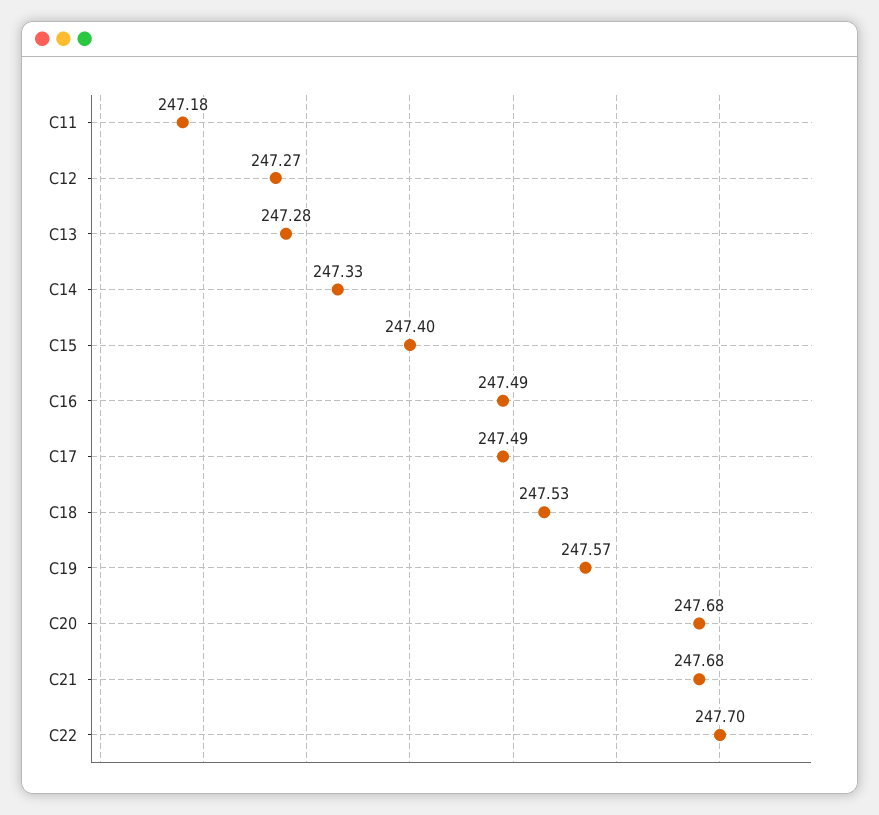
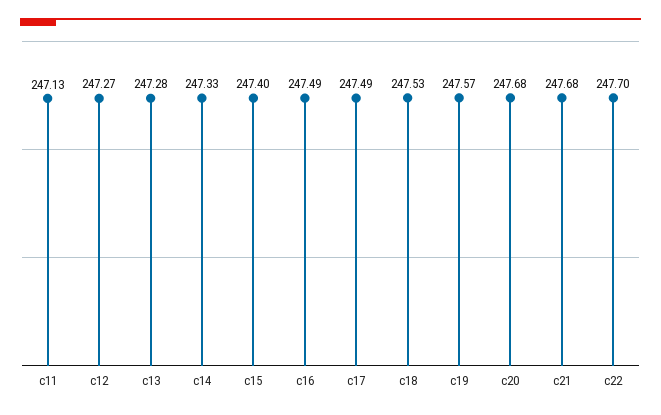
C11: 247.18 -> 247.13

